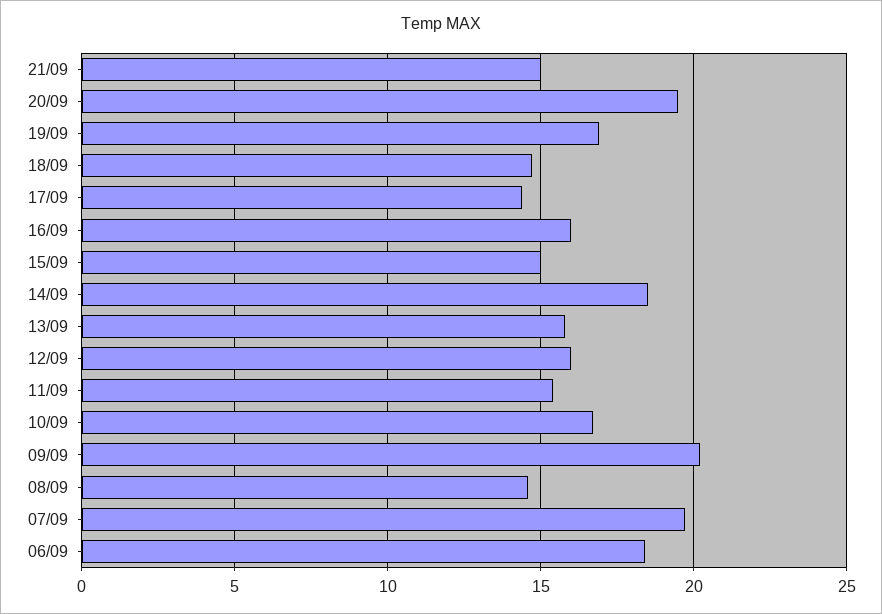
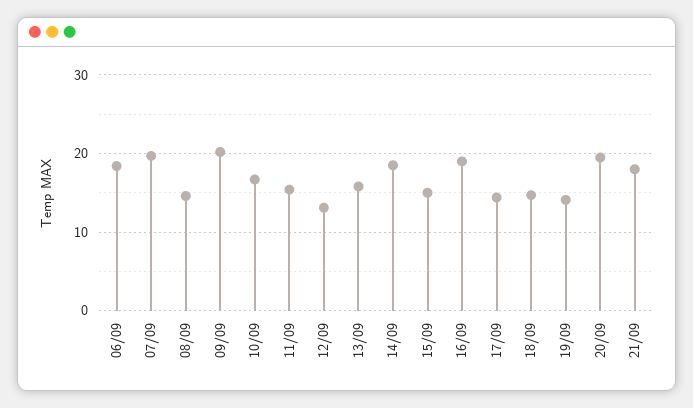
21/09: 15 -> 18
19/09: 17 -> 14
16/09: 16 -> 19
12/09: 16 -> 13

